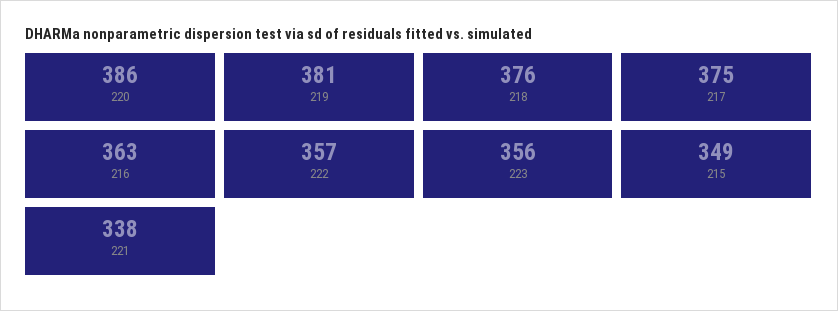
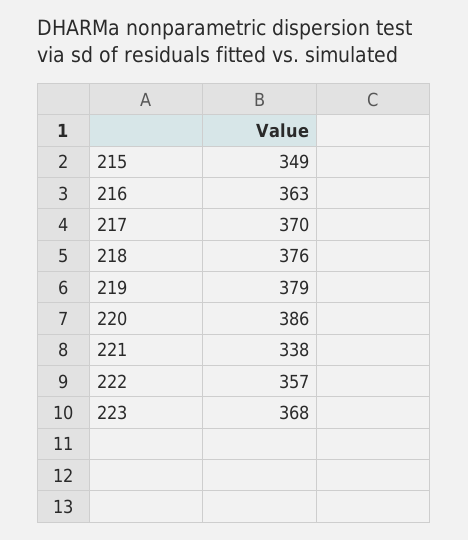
219: 381 -> 379
217: 375 -> 370
223: 356 -> 368

